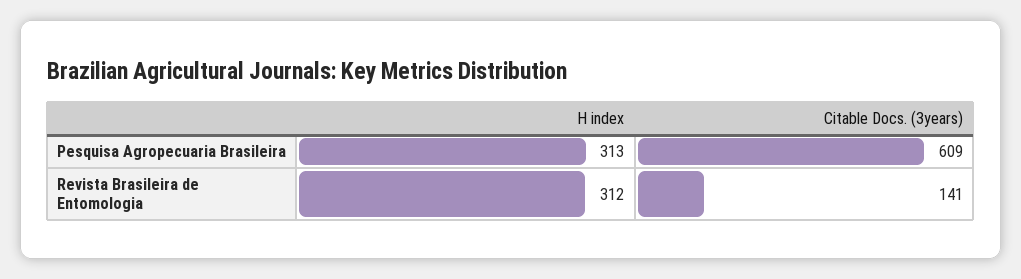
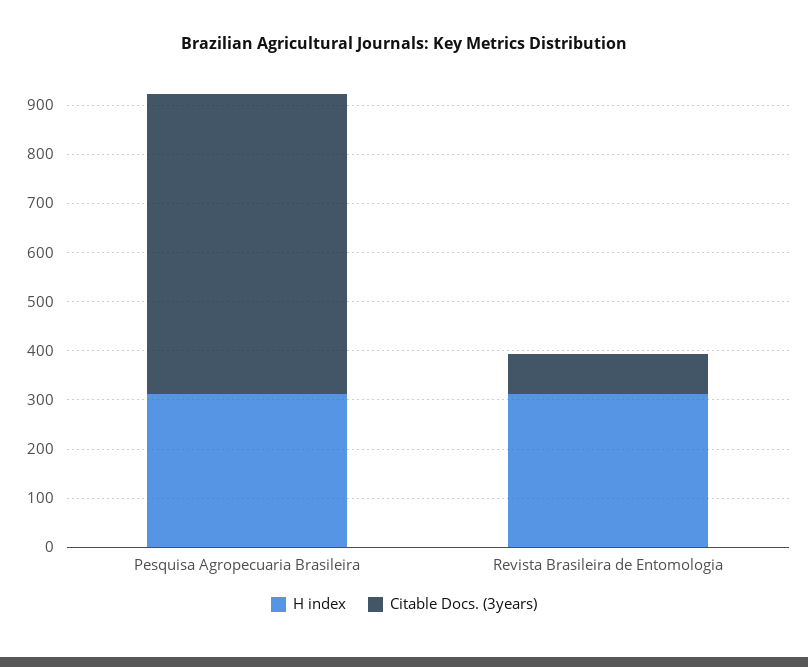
Citable Docs. (3years), Revista Brasileira de Entomologia: 141 -> 80

